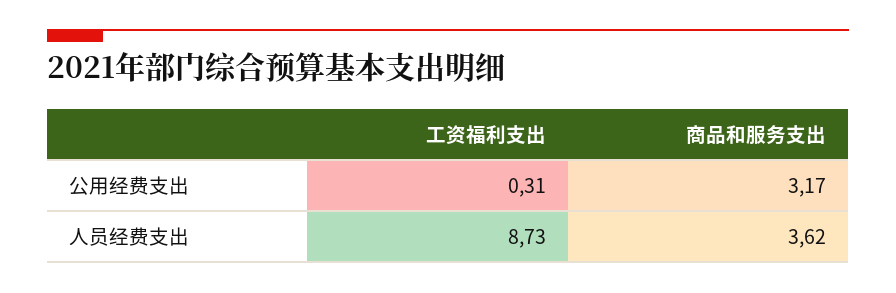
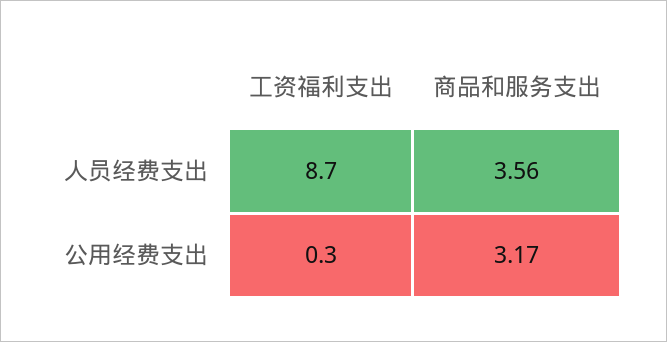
商品和服务支出, 人员经费支出: 3.62 -> 3.56

